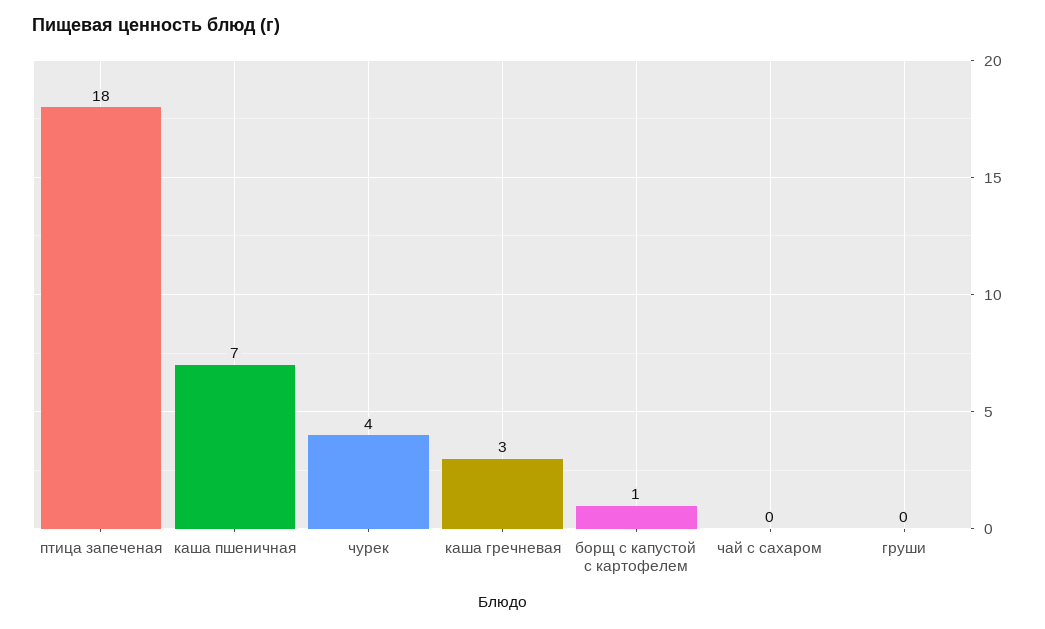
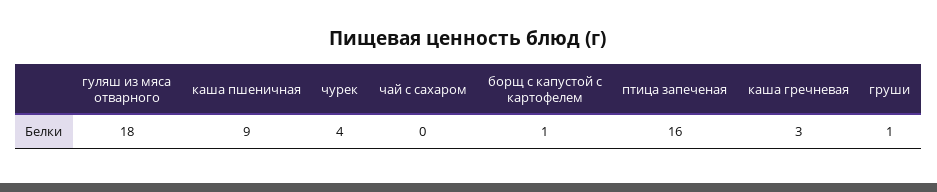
птица запеченая: 18 -> 16
каша пшеничная: 7 -> 9
груши: 0 -> 1
гуляш из мяса отварного: none -> 18

